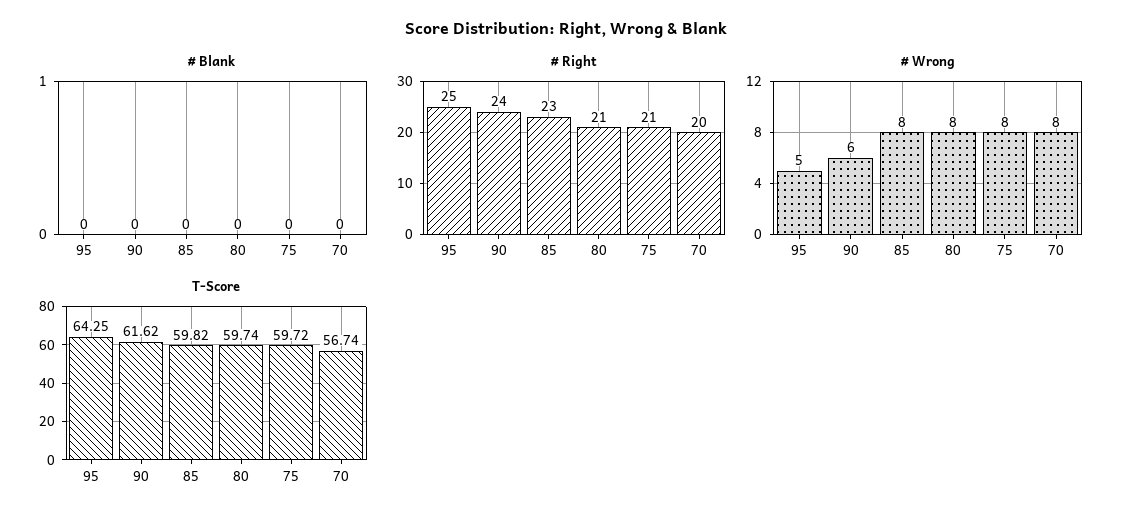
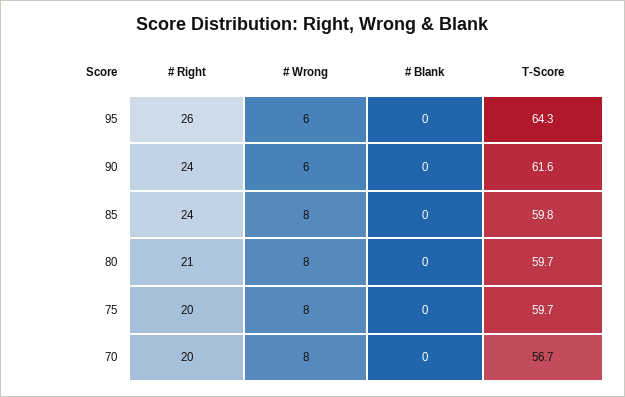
# Right, 95: 25 -> 26
# Right, 85: 23 -> 24
# Right, 75: 21 -> 20
# Wrong, 95: 5 -> 6

